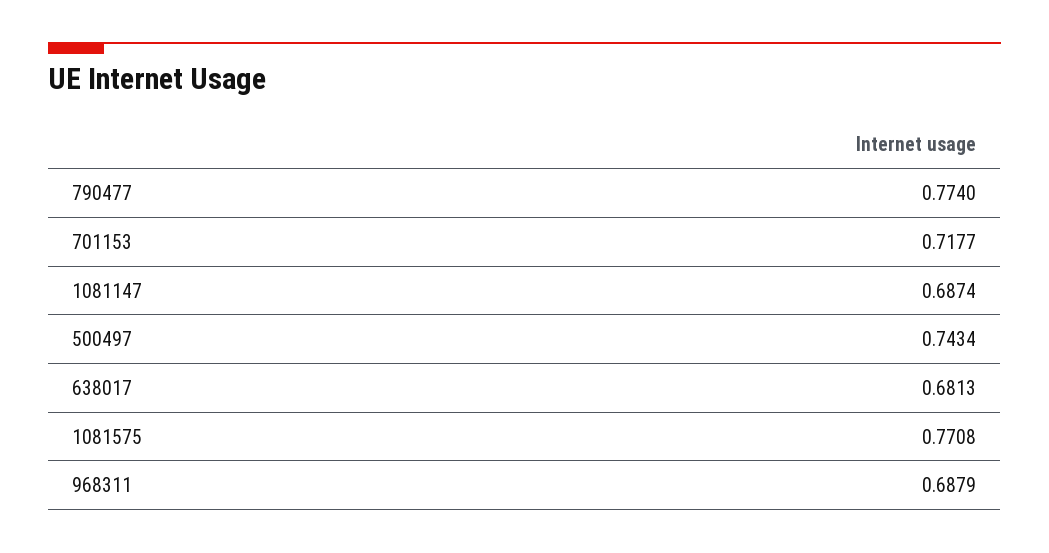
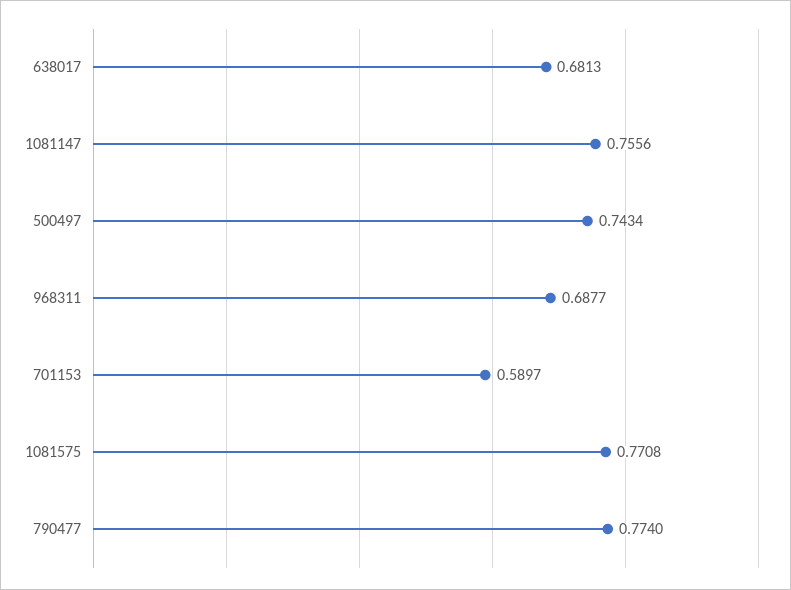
701153: 0.7177 -> 0.5897
1081147: 0.6874 -> 0.7556
968311: 0.6879 -> 0.6877

